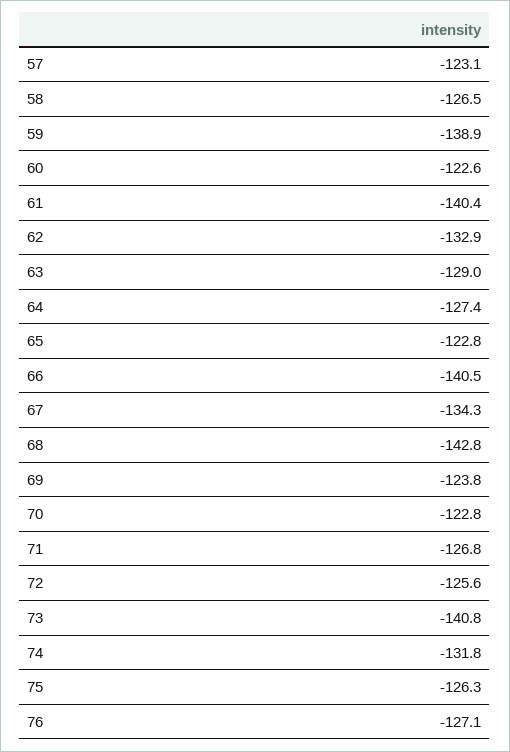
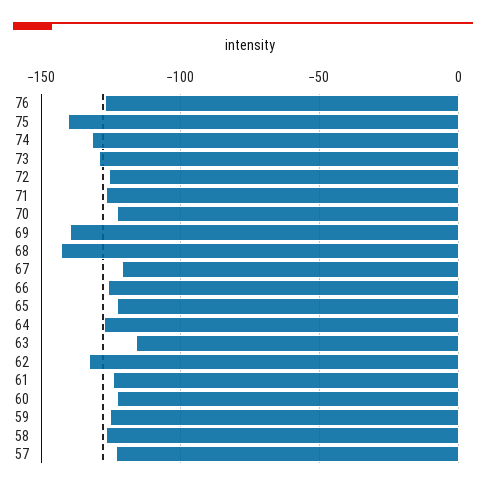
59: -138.9 -> -125
61: -140.4 -> -125
63: -129 -> -115
66: -140.5 -> -125
67: -134.3 -> -120
69: -123.8 -> -140
73: -140.8 -> -130
75: -126.3 -> -140

